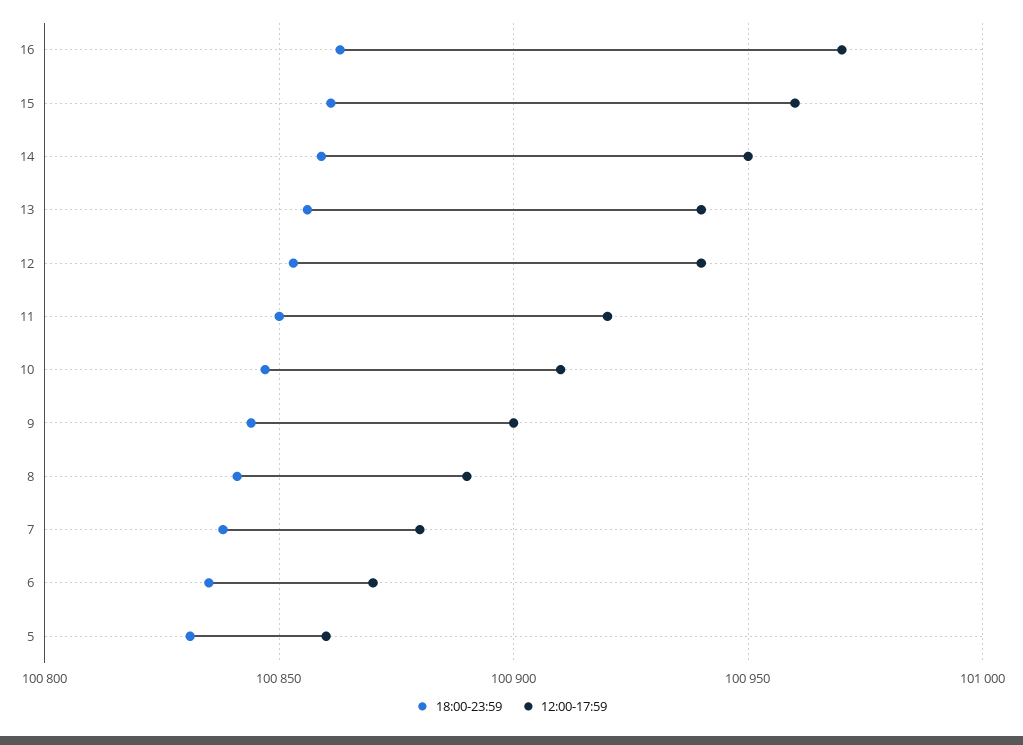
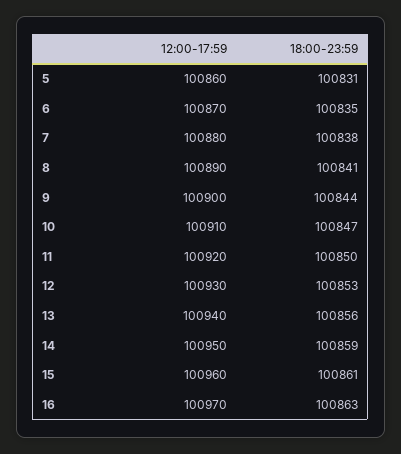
12:00-17:59, 12: 100940 -> 100930

